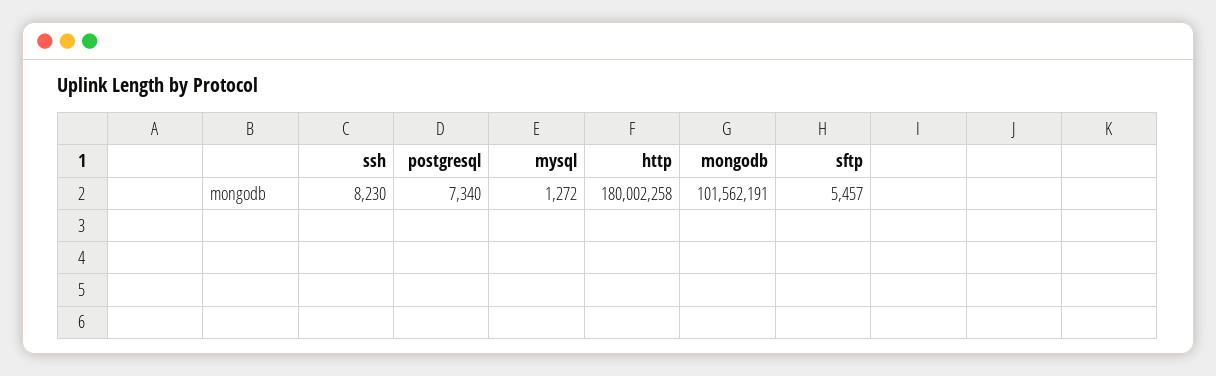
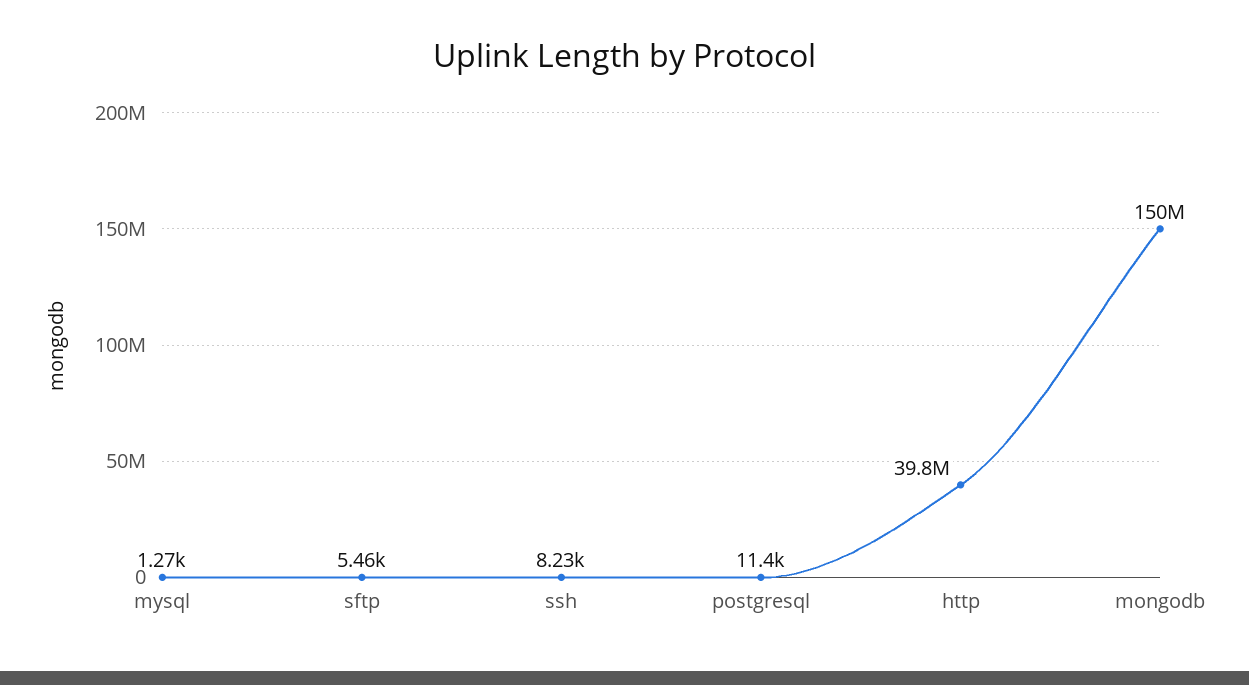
postgresql: 7340 -> 11400
http: 180002258 -> 39800000
mongodb: 101562191 -> 150000000

